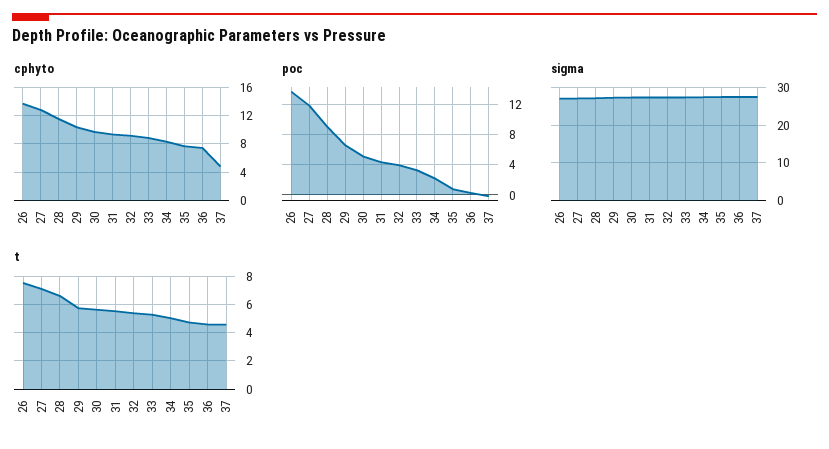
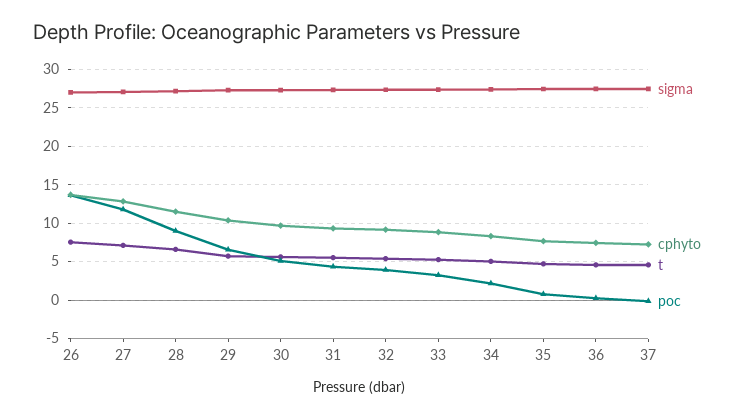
cphyto, 37: 5 -> 7

